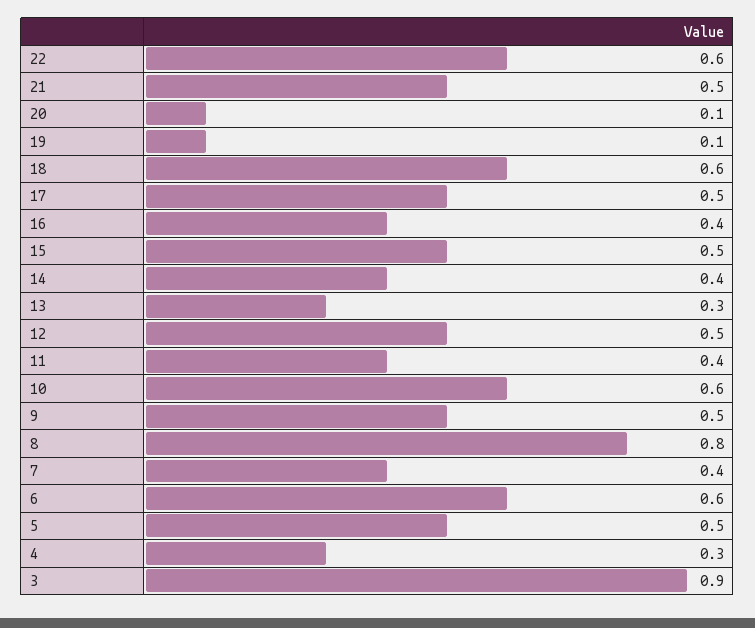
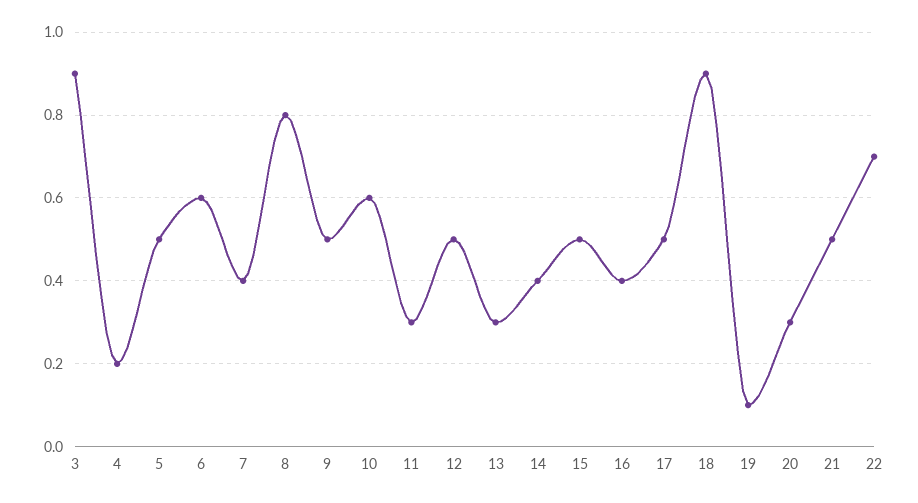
22: 0.6 -> 0.7
20: 0.1 -> 0.3
18: 0.6 -> 0.9
11: 0.4 -> 0.3
4: 0.3 -> 0.2

